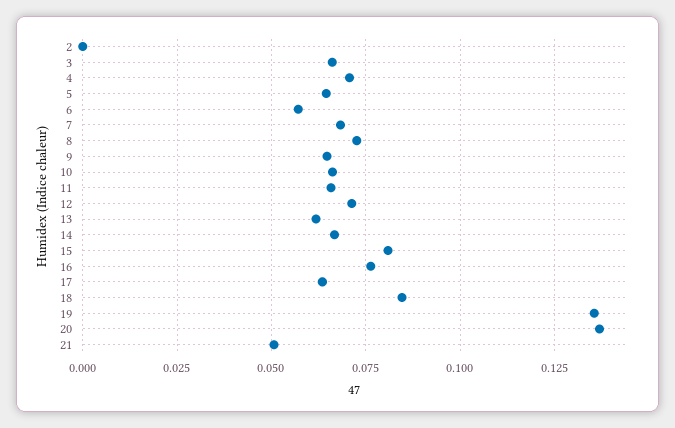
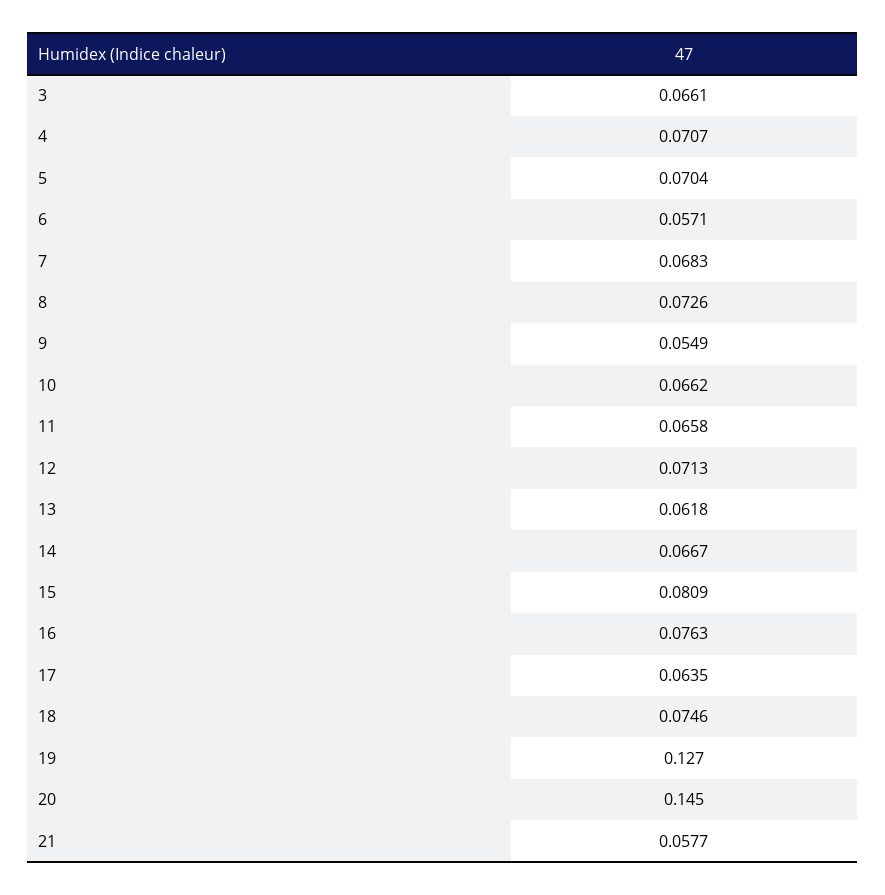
2: 0 -> none
5: 0.065 -> 0.0704
9: 0.065 -> 0.0549
18: 0.085 -> 0.0746
19: 0.135 -> 0.127
20: 0.1375 -> 0.145
21: 0.05 -> 0.0577

